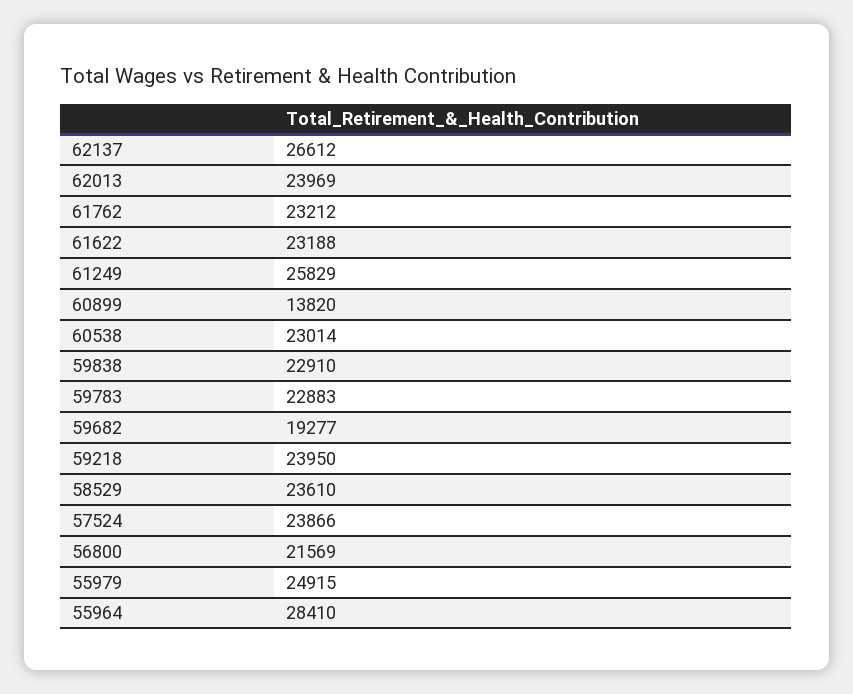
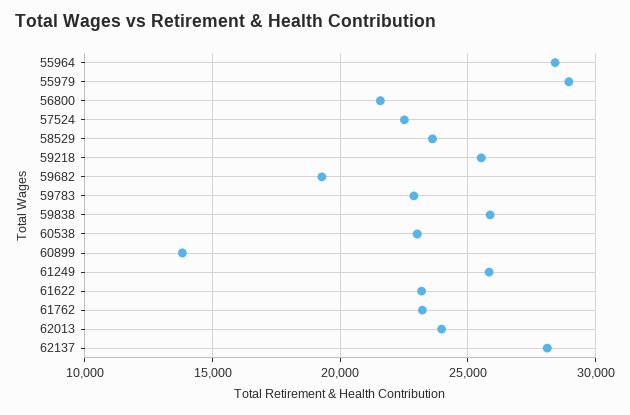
62137: 26612 -> 28000
59838: 22910 -> 26000
59218: 23950 -> 25500
57524: 23866 -> 22500
55979: 24915 -> 29000

